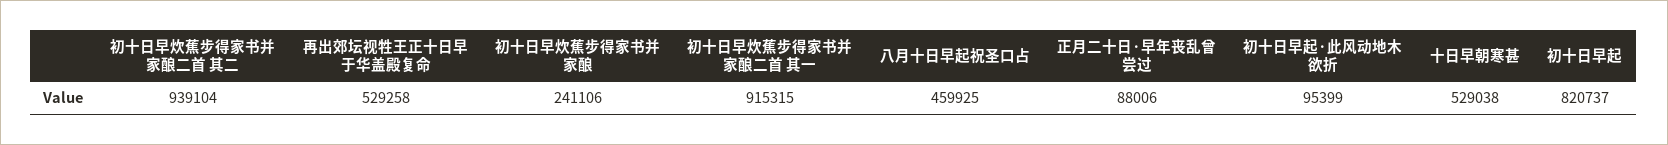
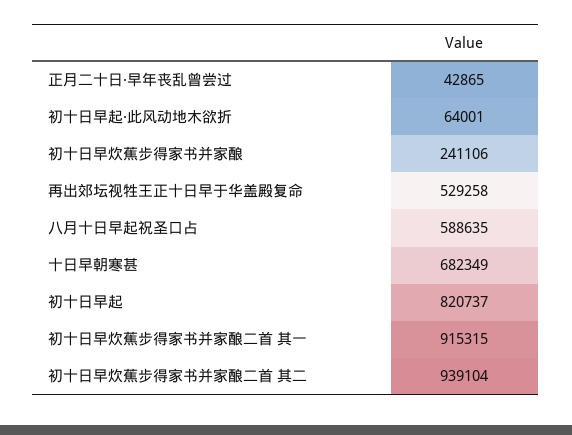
八月十日早起祝圣口占: 459925 -> 588635
正月二十日·早年丧乱曾尝过: 88006 -> 42865
初十日早起·此风动地木欲折: 95399 -> 64001
十日早朝寒甚: 529038 -> 682349

